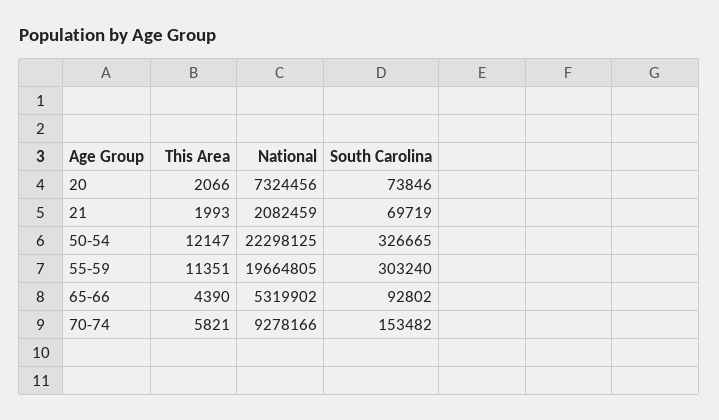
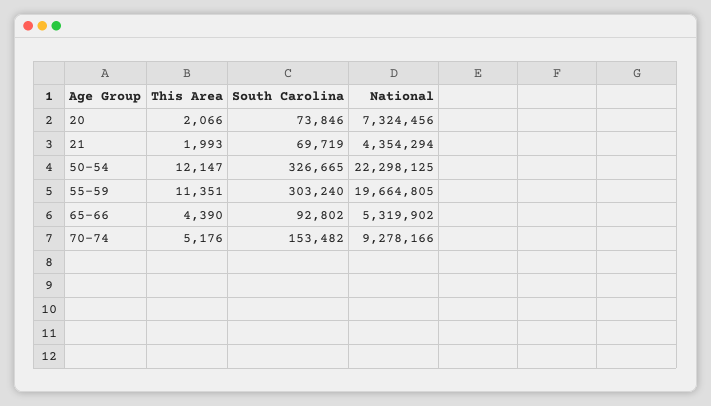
National, 21: 2082459 -> 4354294
This Area, 70-74: 5821 -> 5176

